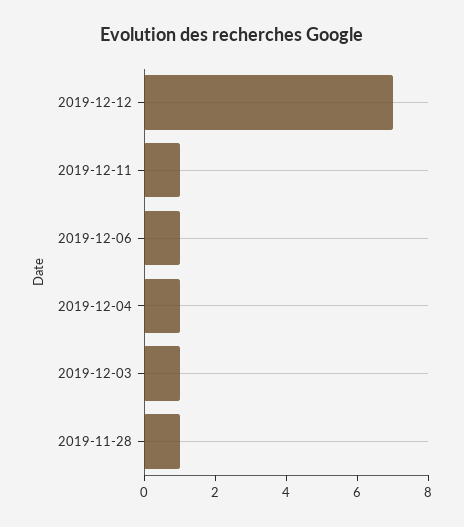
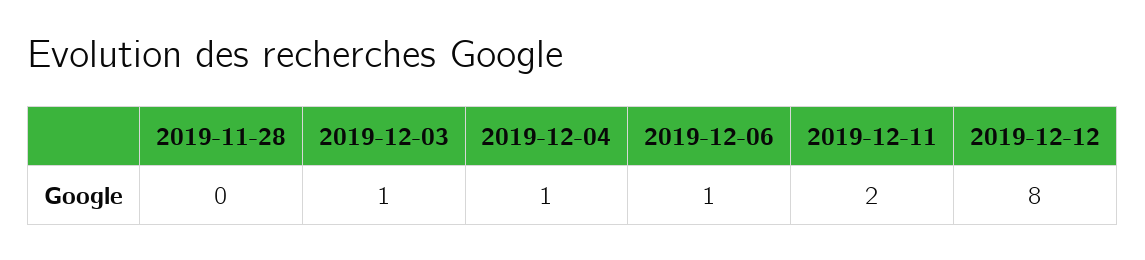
2019-12-12: 7 -> 8
2019-12-11: 1 -> 2
2019-11-28: 1 -> 0

